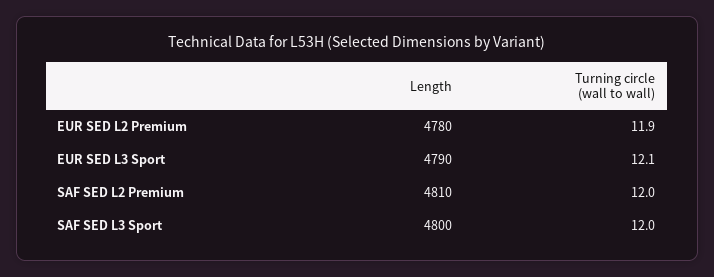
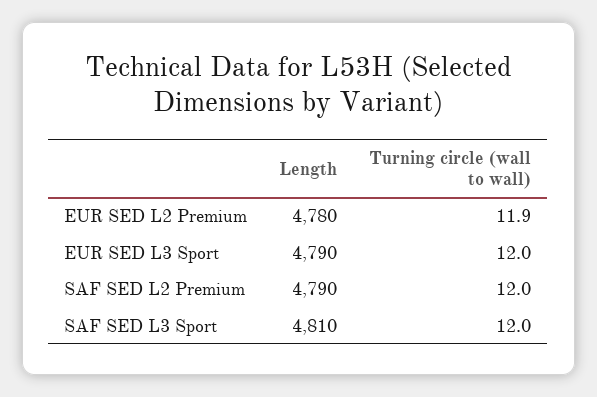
Turning circle (wall to wall), EUR SED L3 Sport: 12.1 -> 12
Length, SAF SED L2 Premium: 4810 -> 4790
Length, SAF SED L3 Sport: 4800 -> 4810

